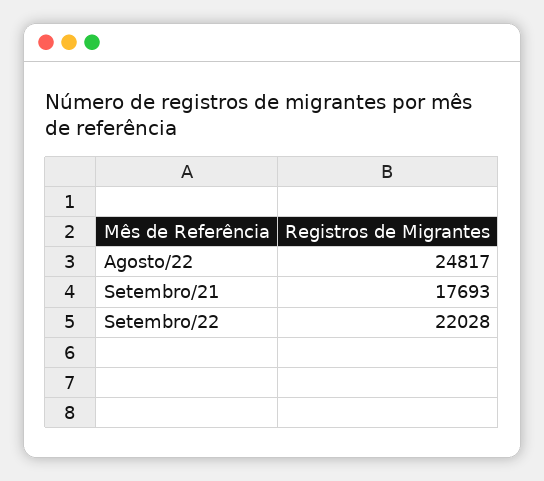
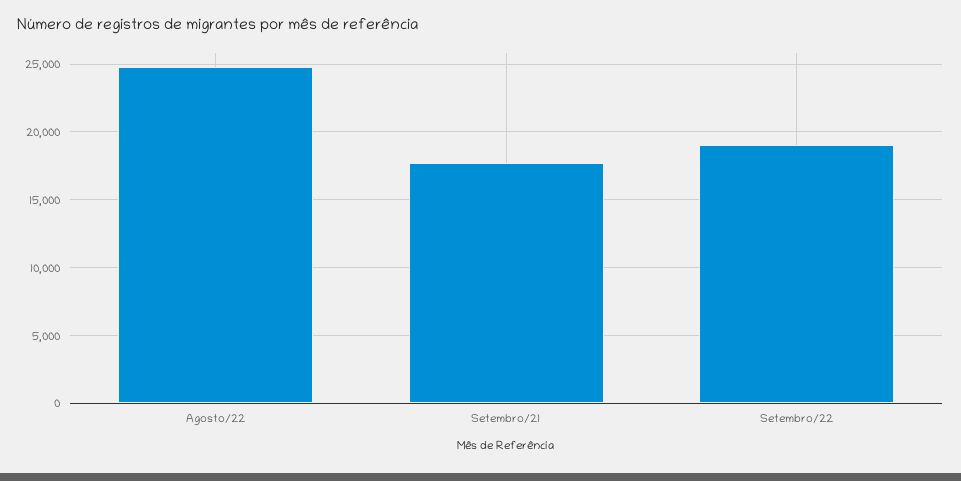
Setembro/22: 22028 -> 19000

